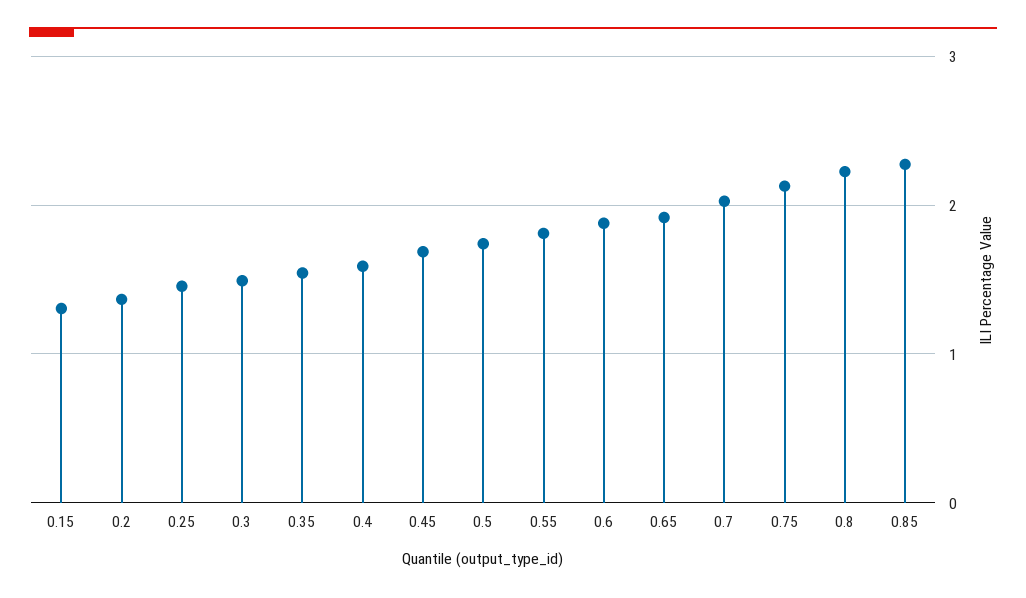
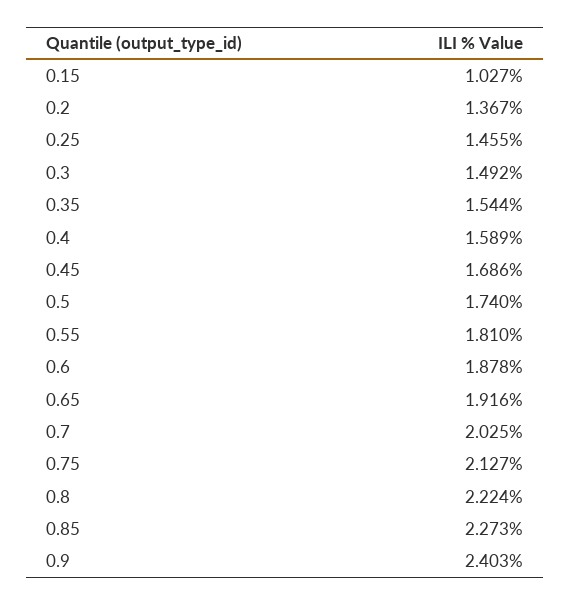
0.15: 1.3 -> 1.027
0.9: none -> 2.403

